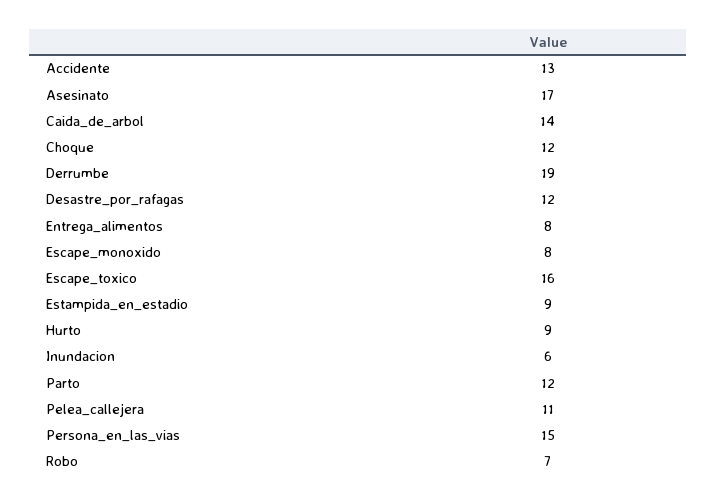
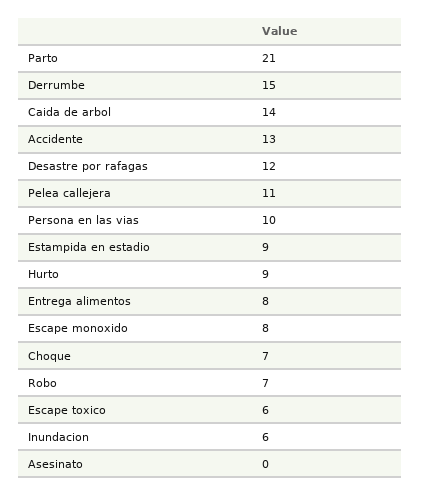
Asesinato: 17 -> 0
Choque: 12 -> 7
Derrumbe: 19 -> 15
Escape_toxico: 16 -> 6
Parto: 12 -> 21
Persona_en_las_vias: 15 -> 10

